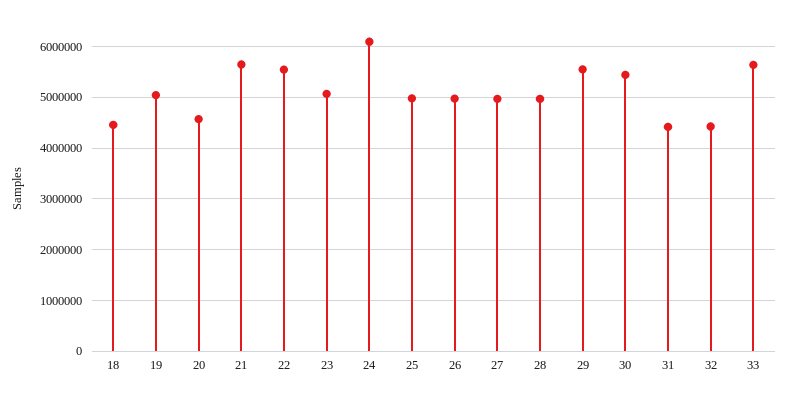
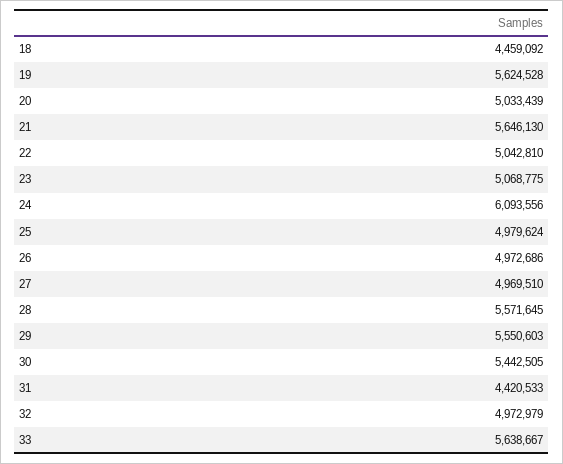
19: 5000000 -> 5624528
20: 4600000 -> 5033439
22: 5600000 -> 5042810
28: 5000000 -> 5571645
32: 4400000 -> 4972979

